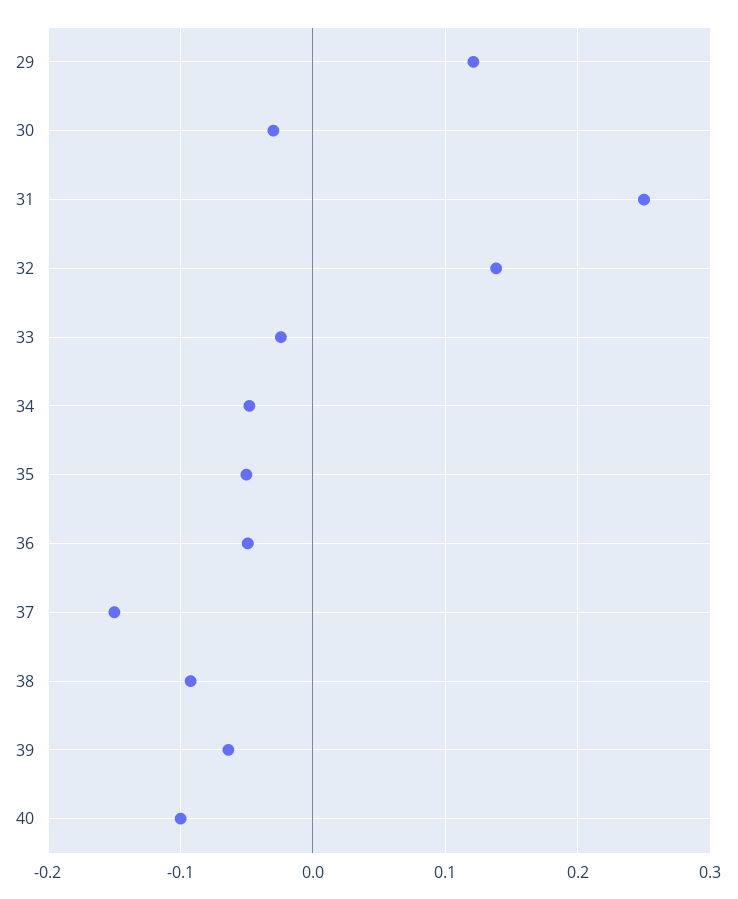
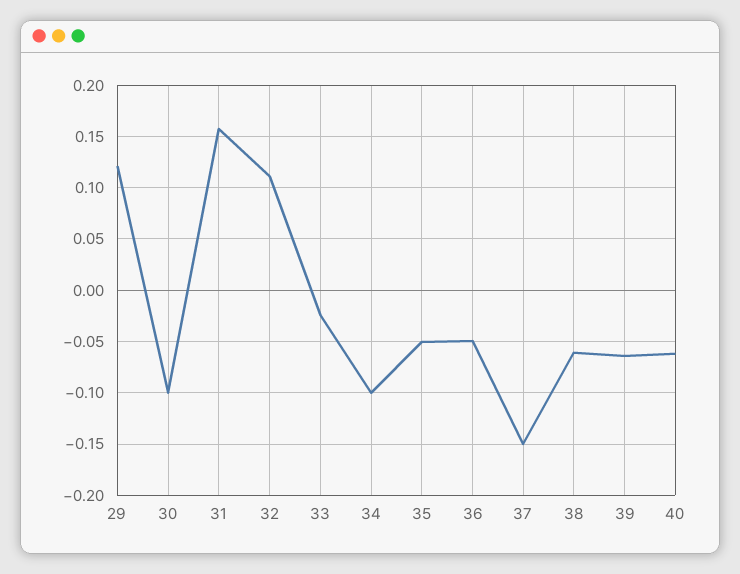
30: -0.03 -> -0.1
31: 0.25 -> 0.16
32: 0.14 -> 0.11
34: -0.05 -> -0.1
38: -0.09 -> -0.06
40: -0.1 -> -0.06

